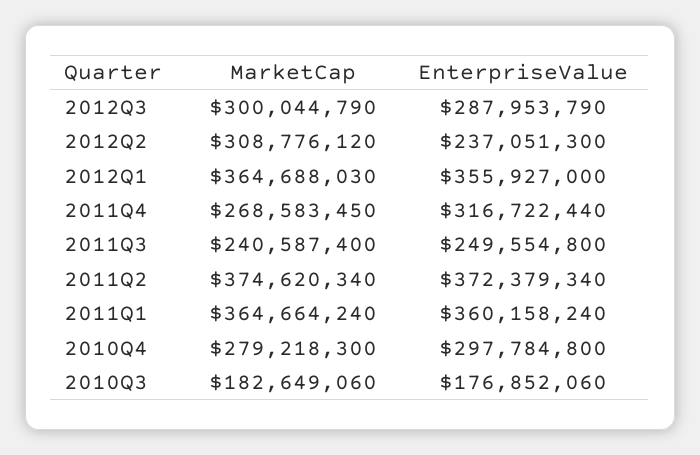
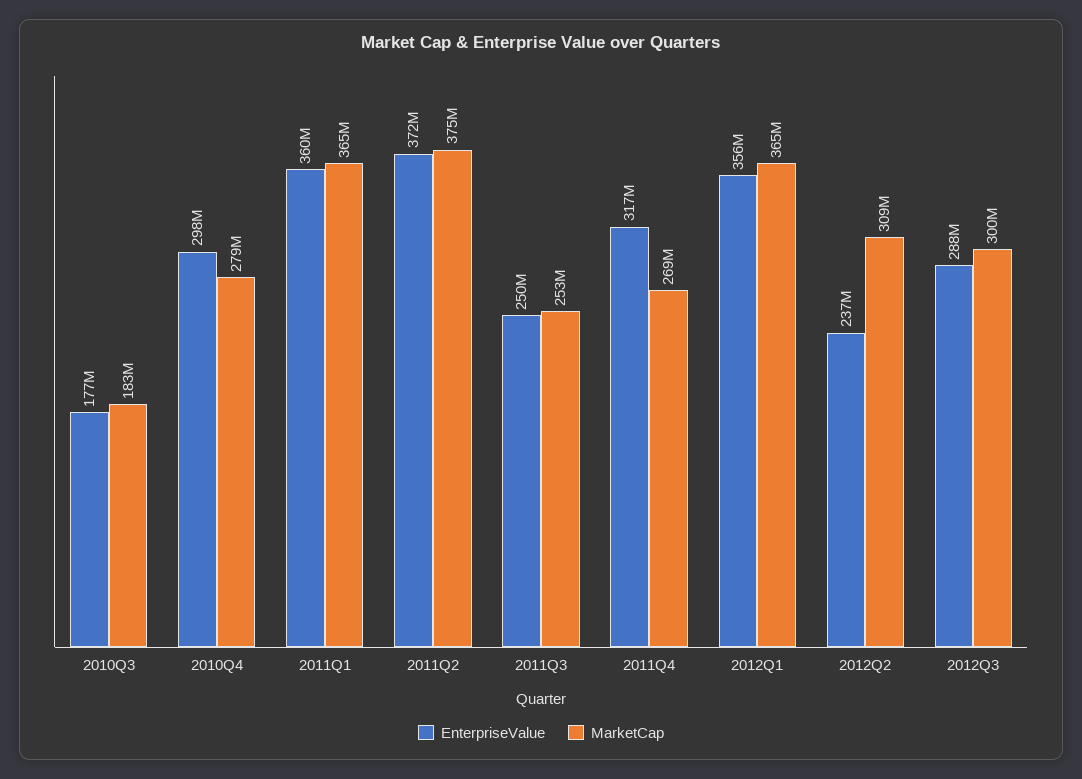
MarketCap, 2011Q3: 240587400 -> 253000000

